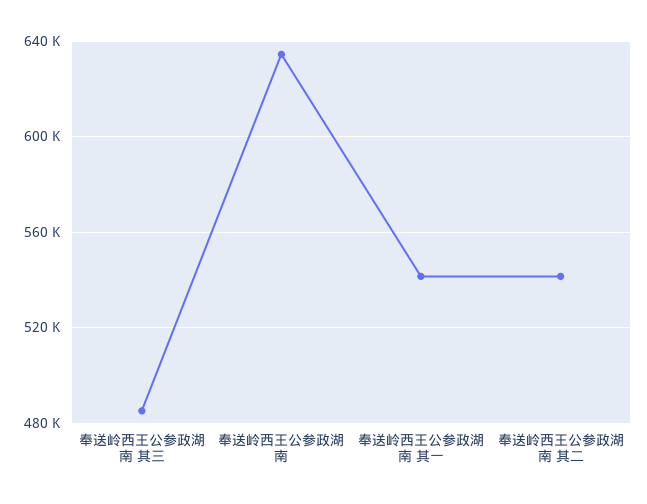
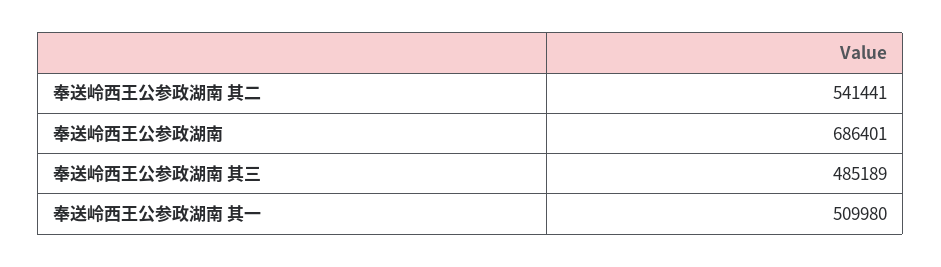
奉送岭西王公参政湖南: 635000 -> 686401
奉送岭西王公参政湖南 其一: 540000 -> 509980

